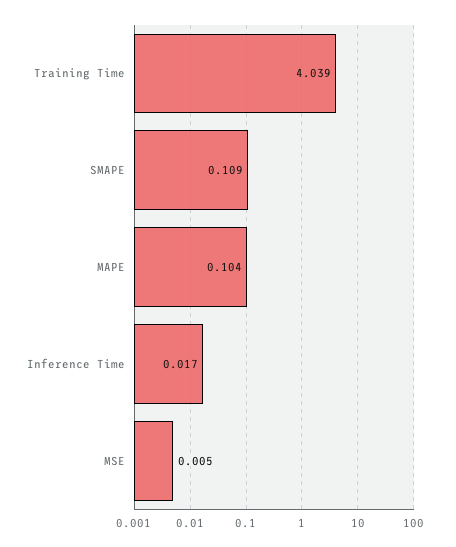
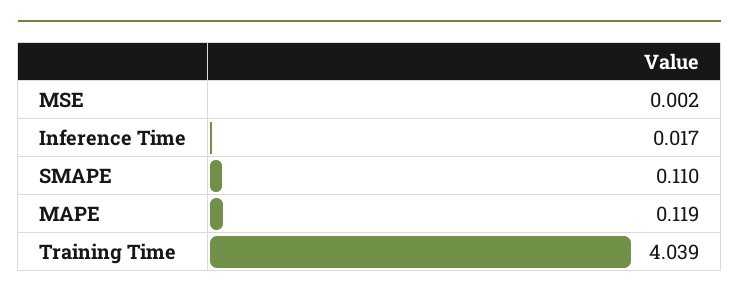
SMAPE: 0.109 -> 0.11
MAPE: 0.104 -> 0.119
MSE: 0.005 -> 0.002

